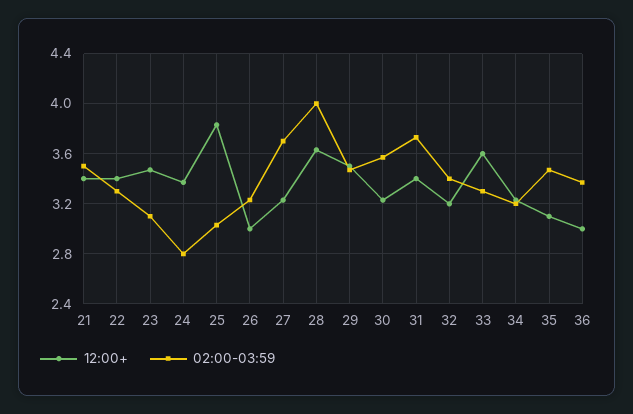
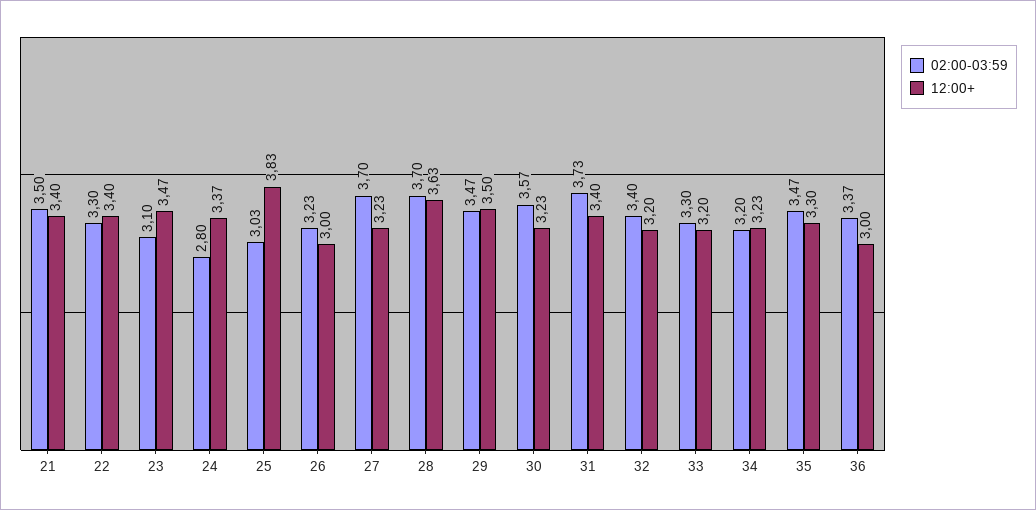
02:00-03:59, 28: 4 -> 3.7
12:00+, 33: 3.6 -> 3.2
12:00+, 35: 3.1 -> 3.3

